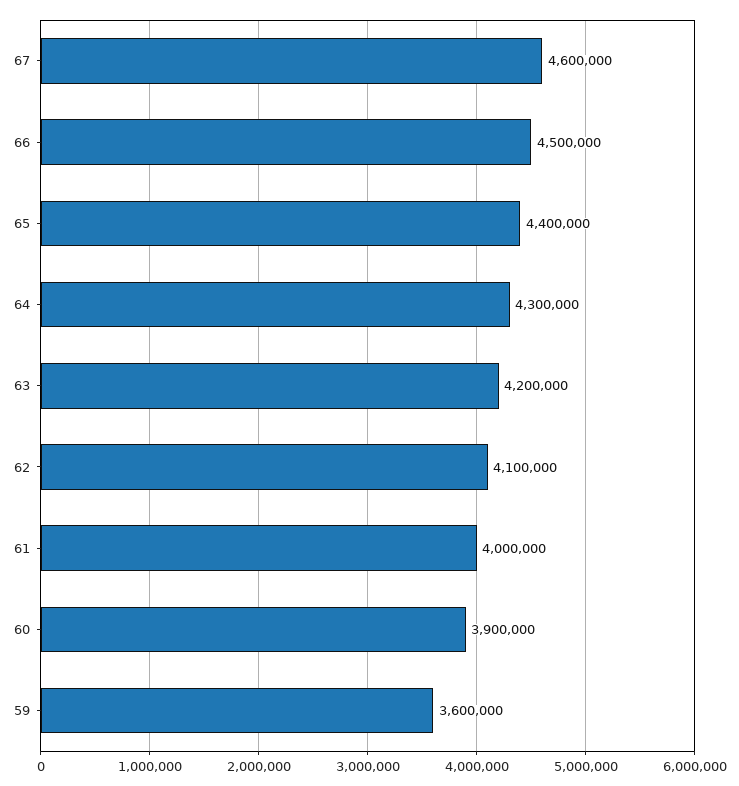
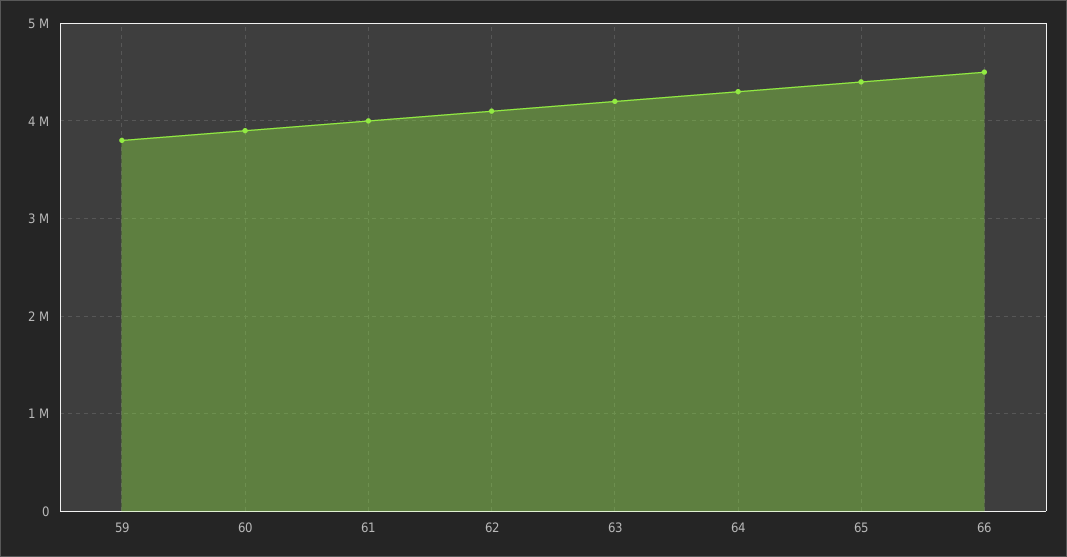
67: 4600000 -> none
59: 3600000 -> 3800000

